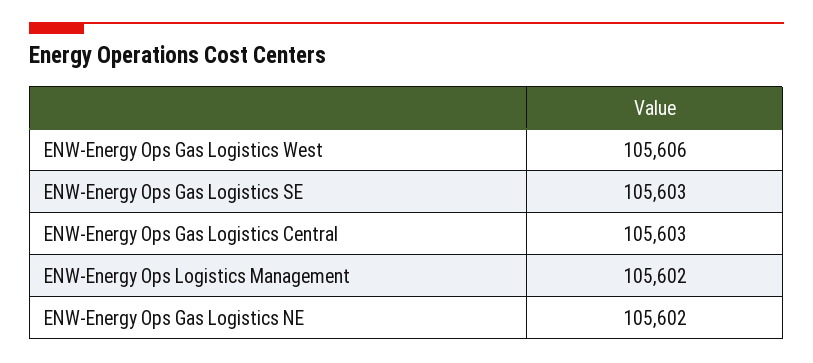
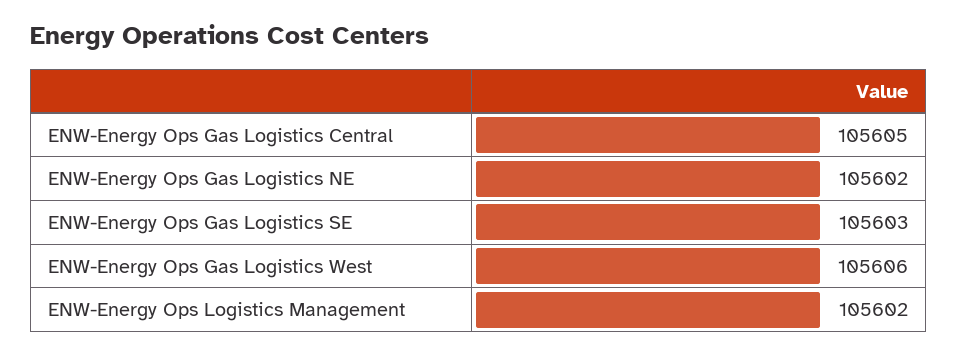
ENW-Energy Ops Gas Logistics Central: 105603 -> 105605

